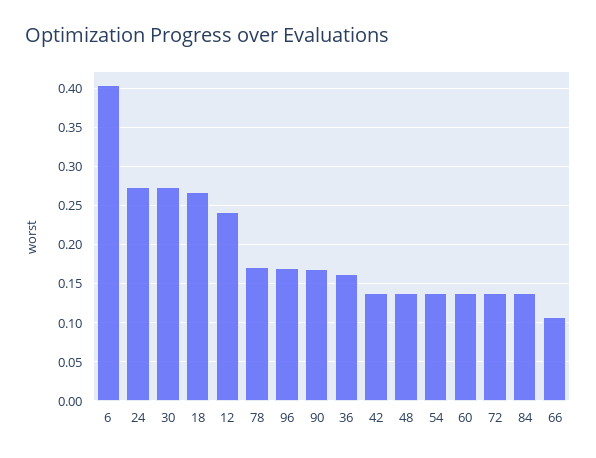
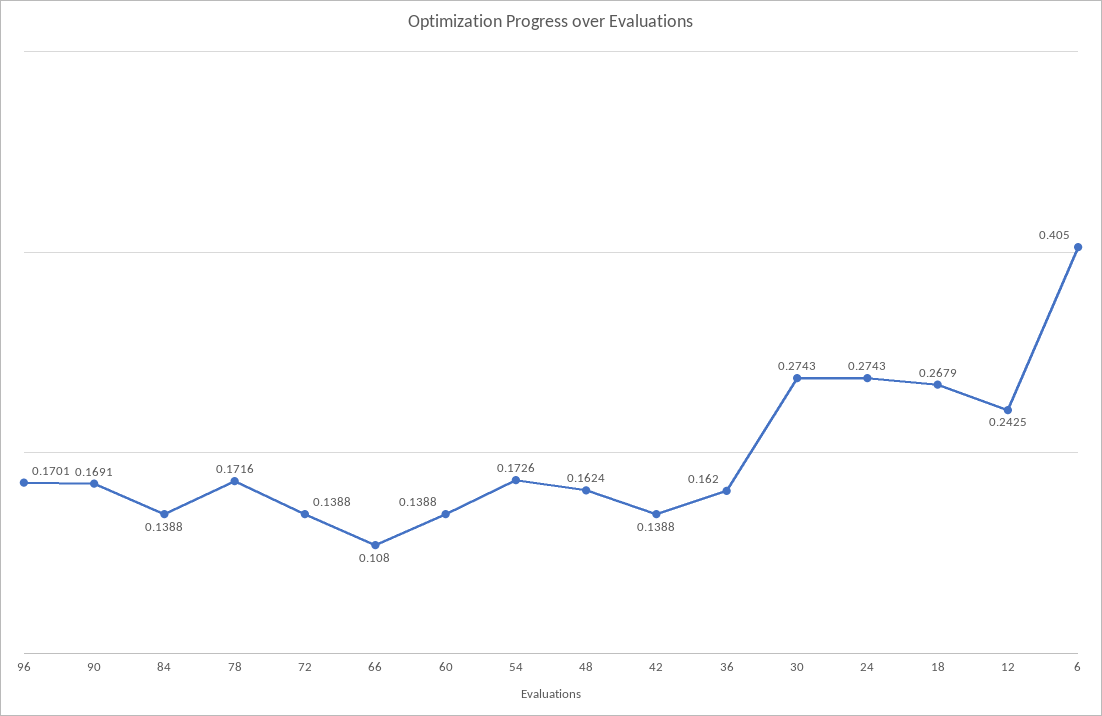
48: 0.14 -> 0.1624
54: 0.14 -> 0.1726

